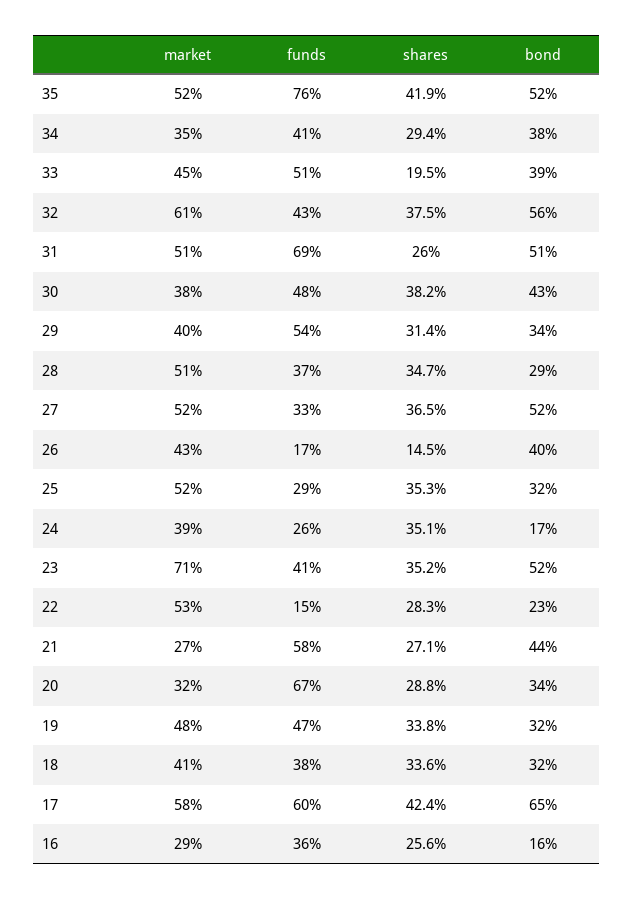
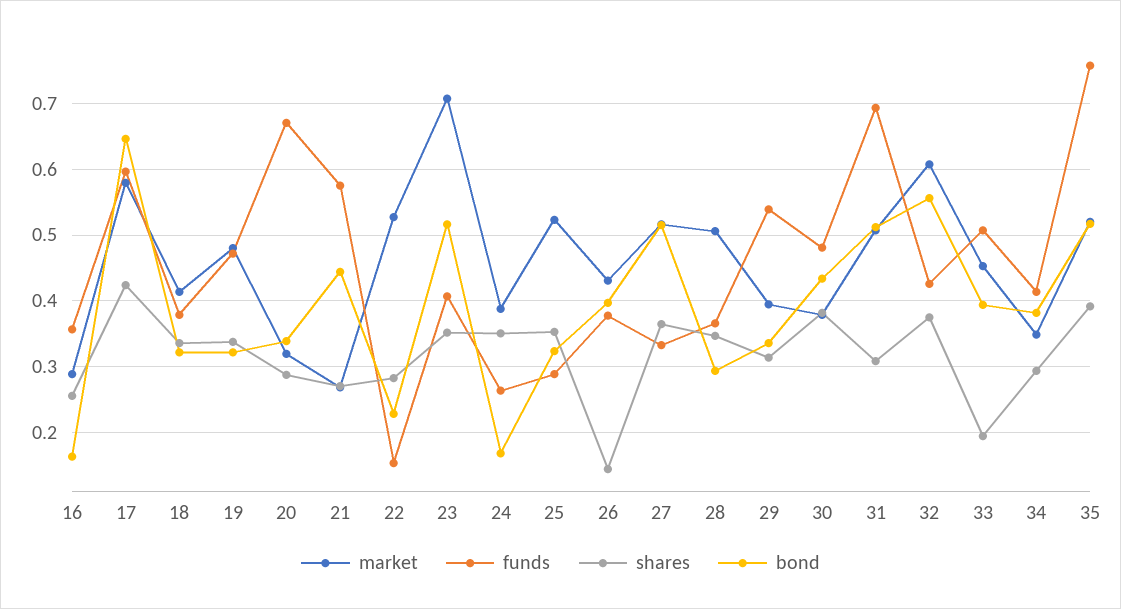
shares, 35: 0.419 -> 0.39
shares, 31: 0.26 -> 0.31
funds, 26: 0.17 -> 0.38

